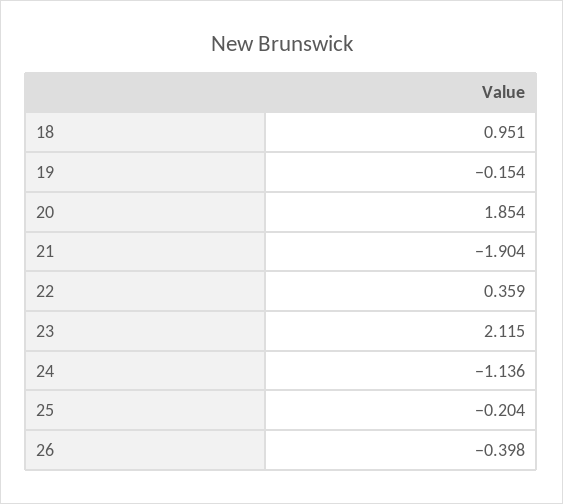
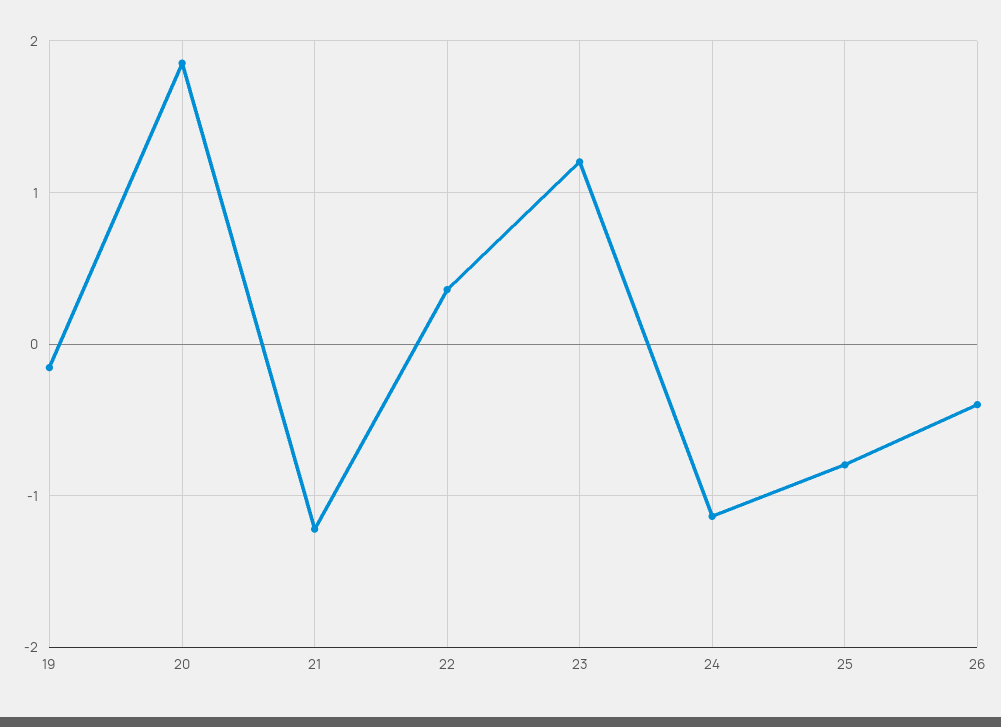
18: 0.951 -> none
21: -1.904 -> -1.2
23: 2.115 -> 1.2
25: -0.204 -> -0.8

